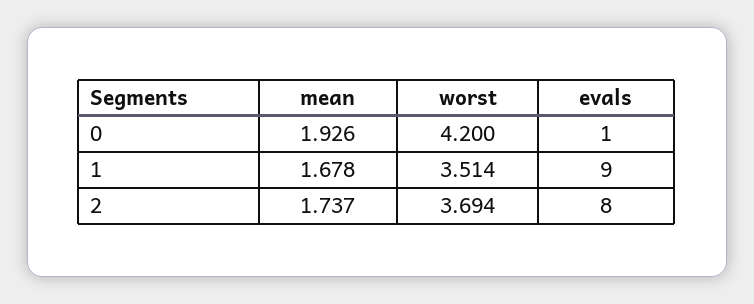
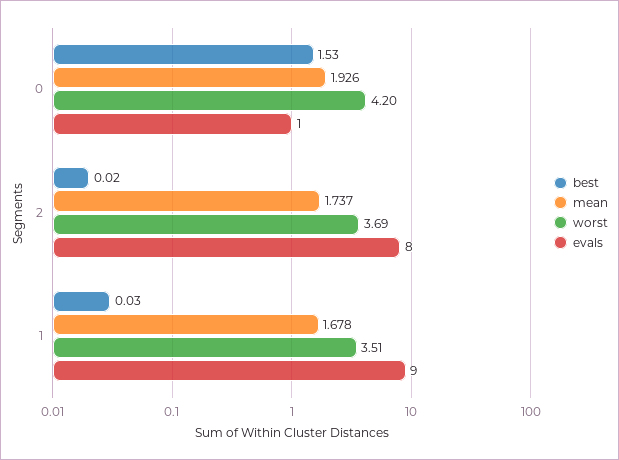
best, 0: none -> 1.53
best, 2: none -> 0.02
best, 1: none -> 0.03

